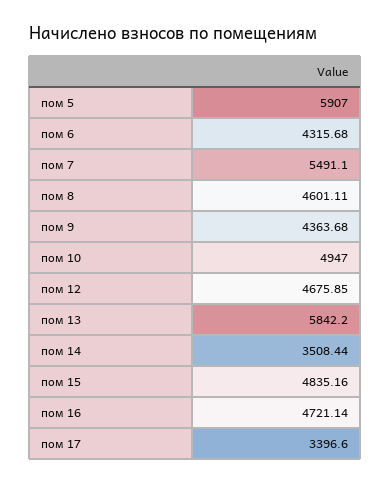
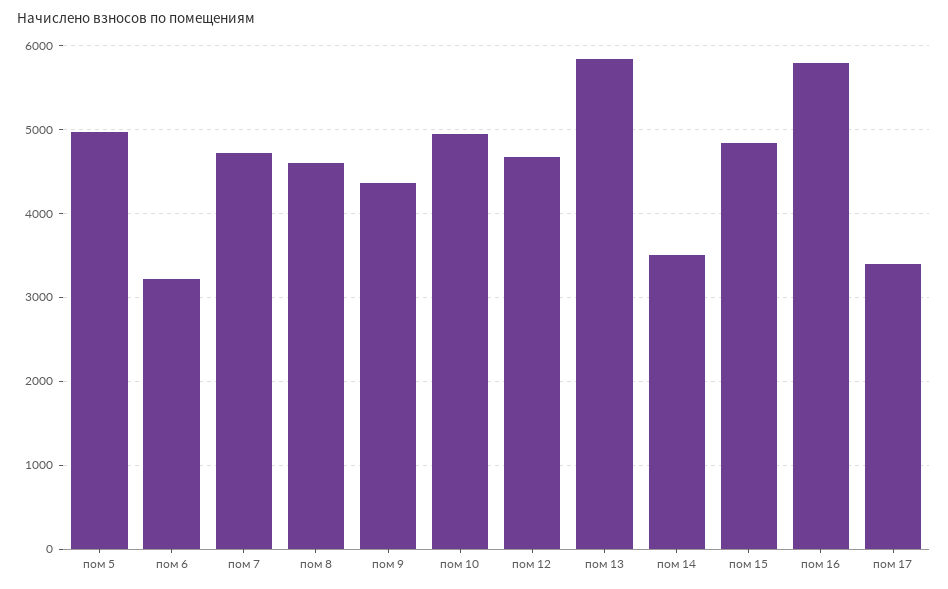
пом 5: 5907 -> 5000
пом 6: 4315.68 -> 3200
пом 7: 5491.1 -> 4700
пом 16: 4721.14 -> 5800

